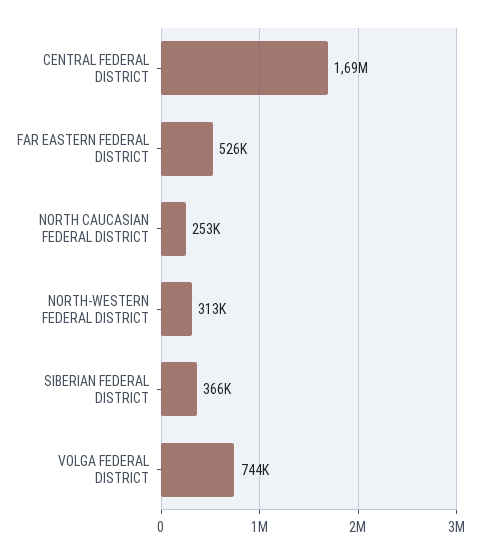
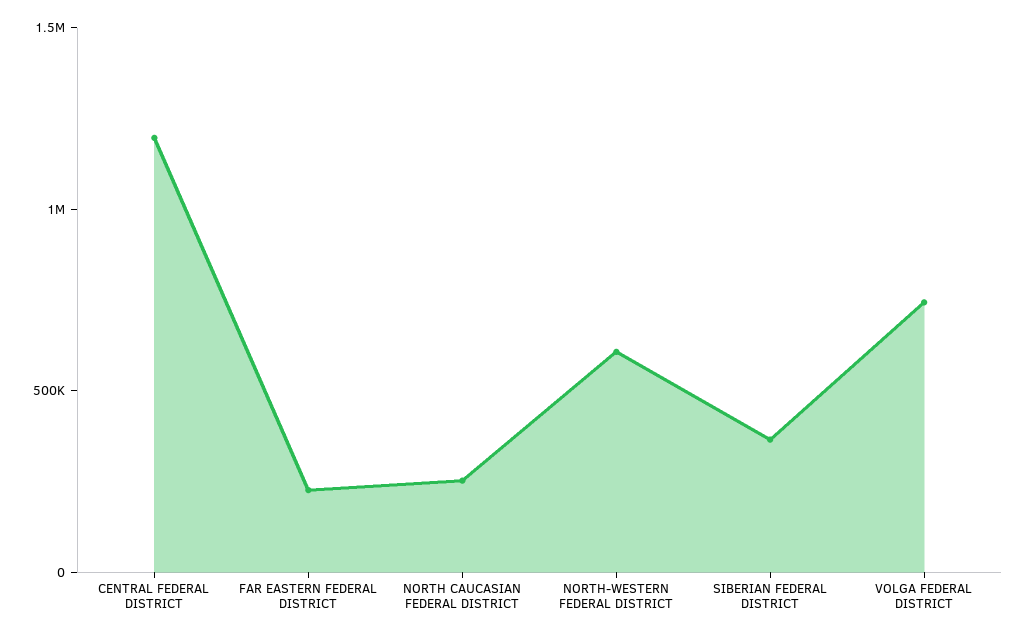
CENTRAL FEDERAL DISTRICT: 1690000 -> 1200000
FAR EASTERN FEDERAL DISTRICT: 526000 -> 200000
NORTH-WESTERN FEDERAL DISTRICT: 313000 -> 600000

